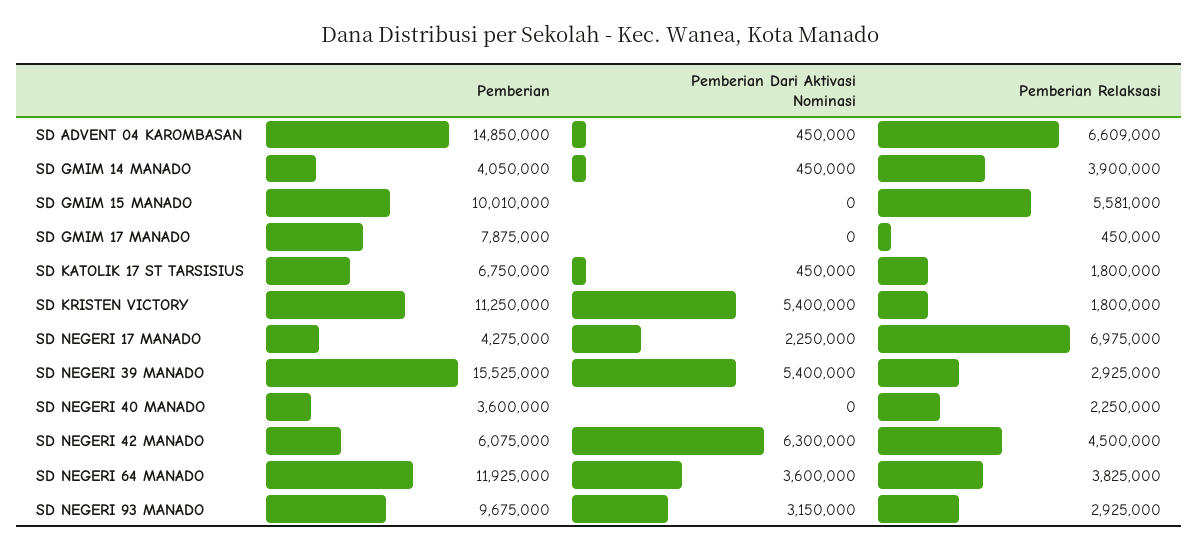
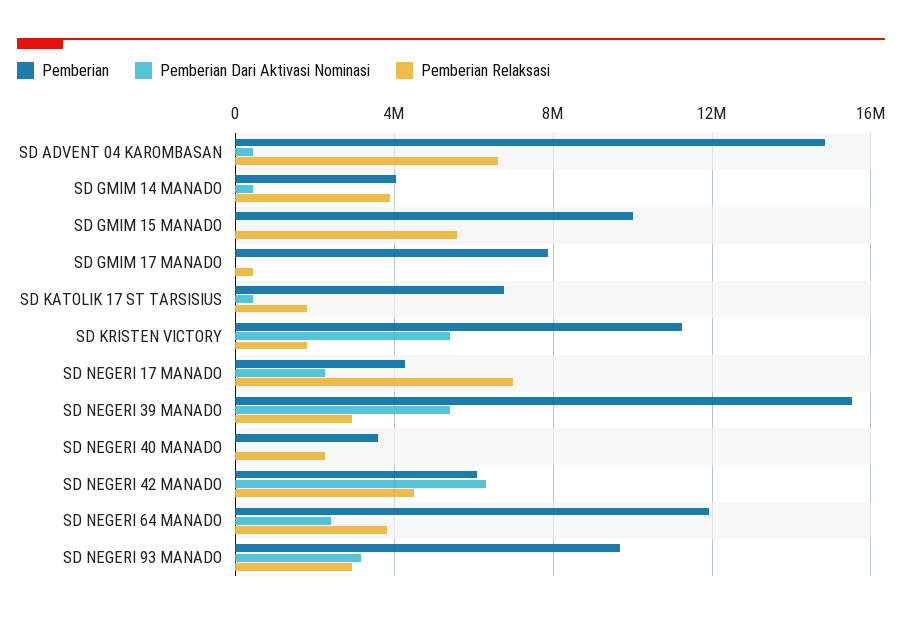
Pemberian Dari Aktivasi Nominasi, SD NEGERI 64 MANADO: 3600000 -> 2500000

